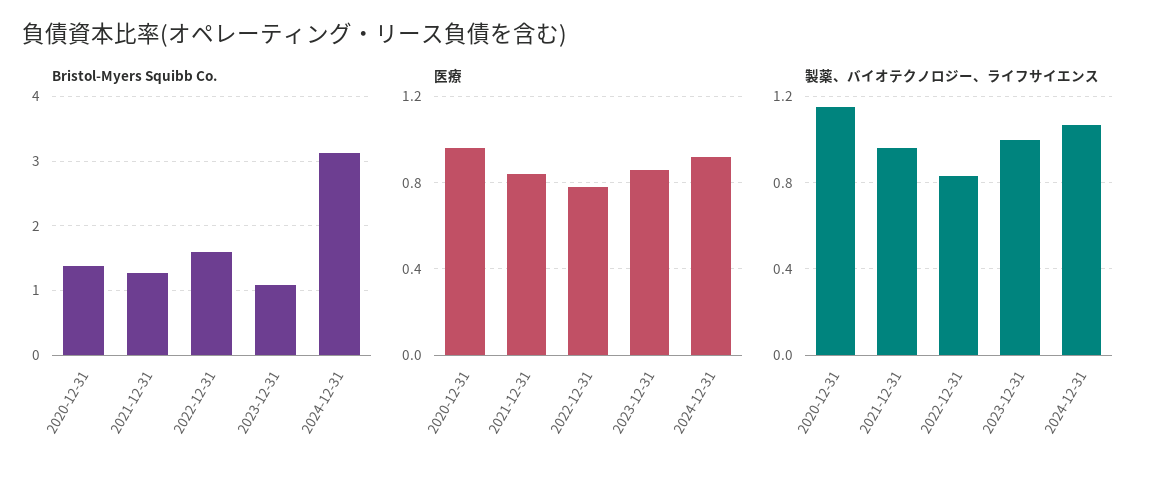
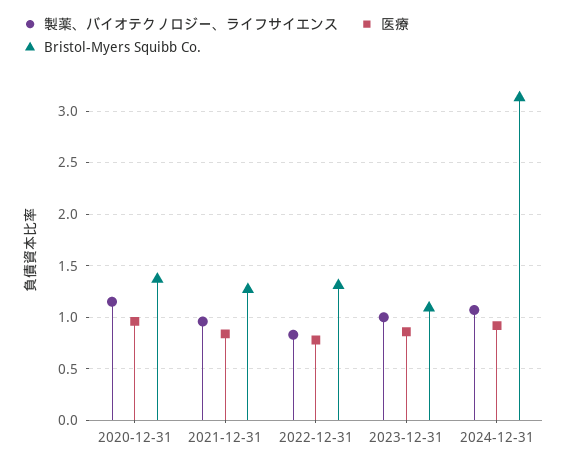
Bristol-Myers Squibb Co., 2022-12-31: 1.6 -> 1.3

